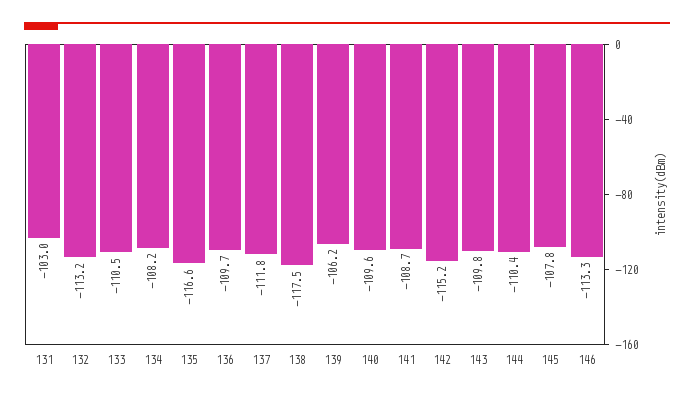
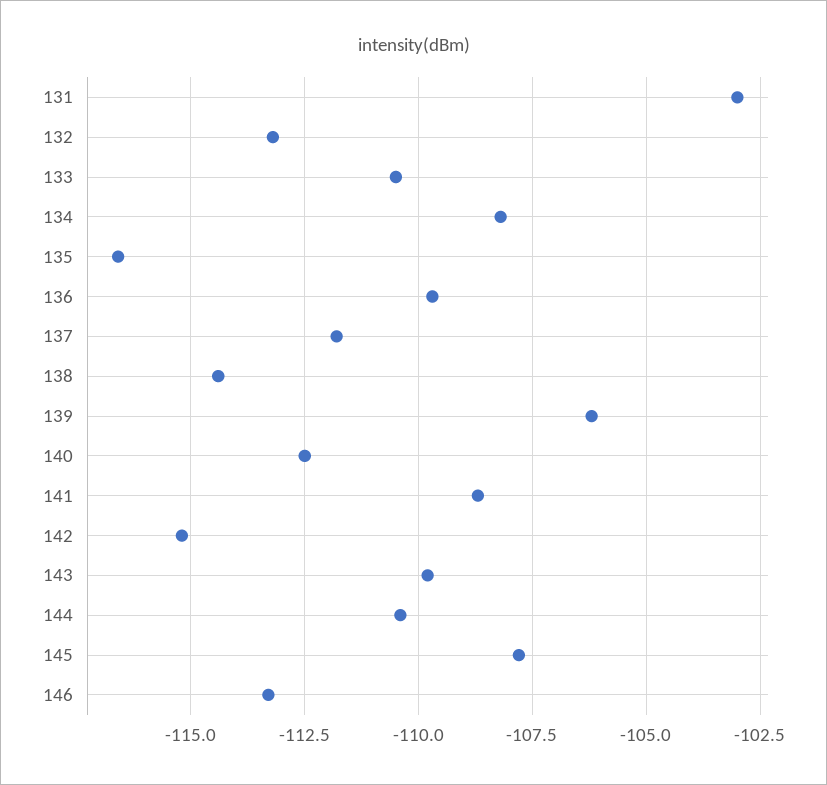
138: -117.5 -> -114.5
140: -109.6 -> -112.5

